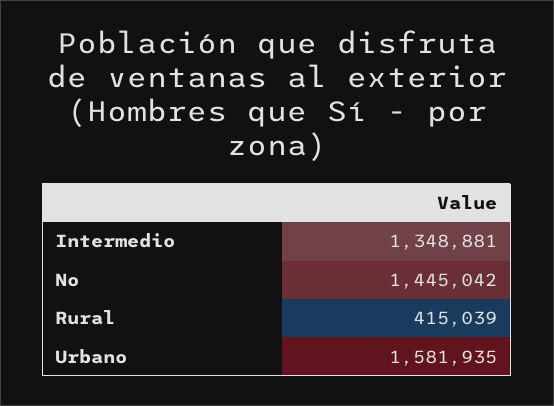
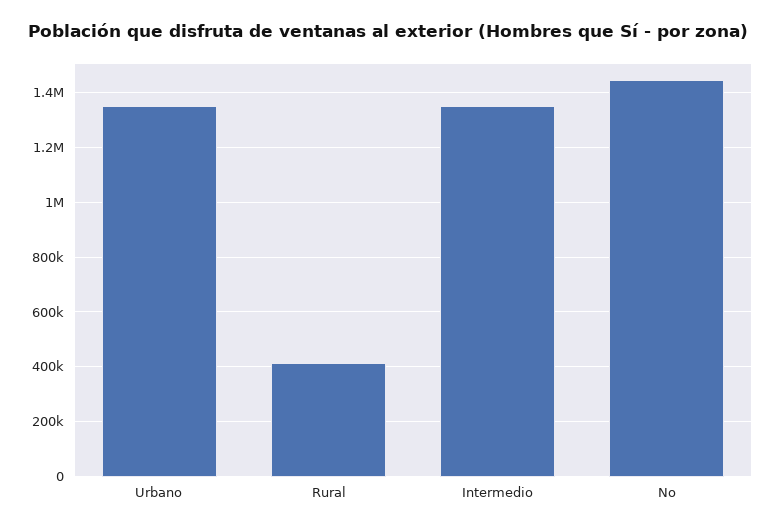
Urbano: 1581935 -> 1350000

